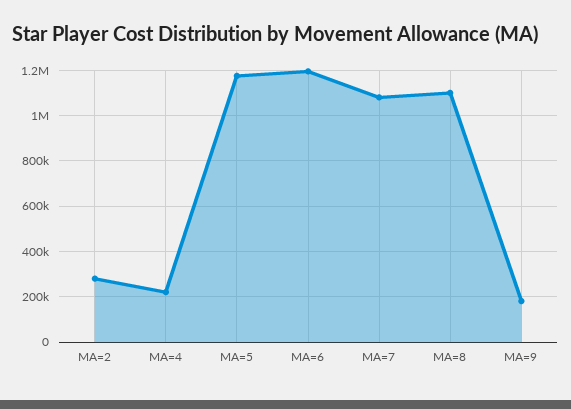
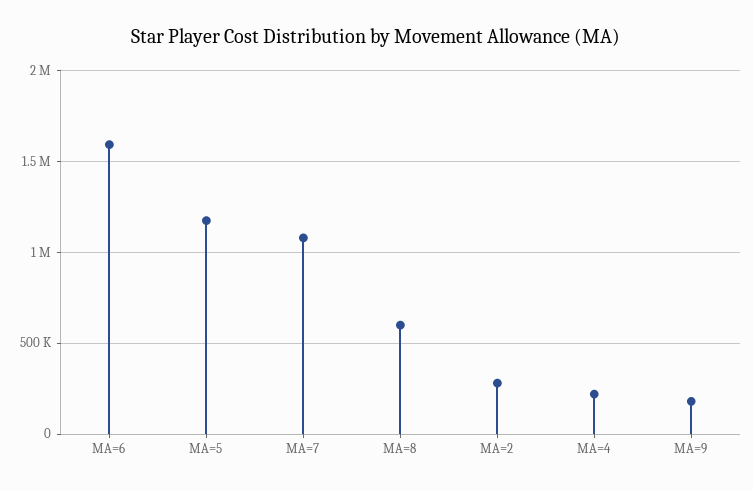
MA=6: 1200000 -> 1600000
MA=8: 1100000 -> 600000

